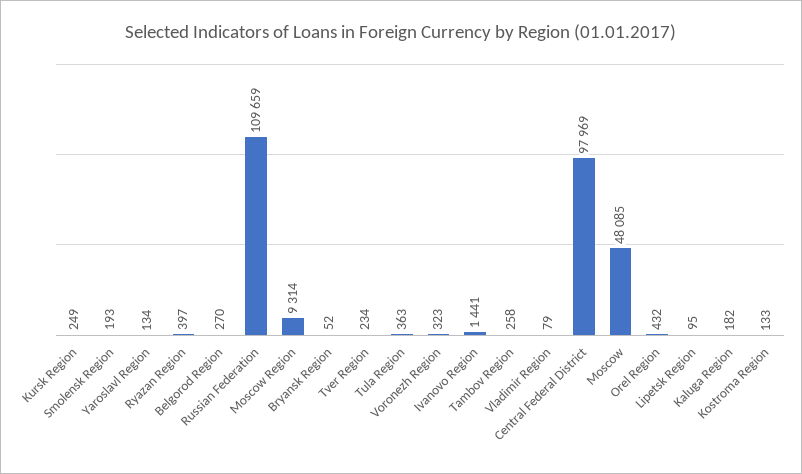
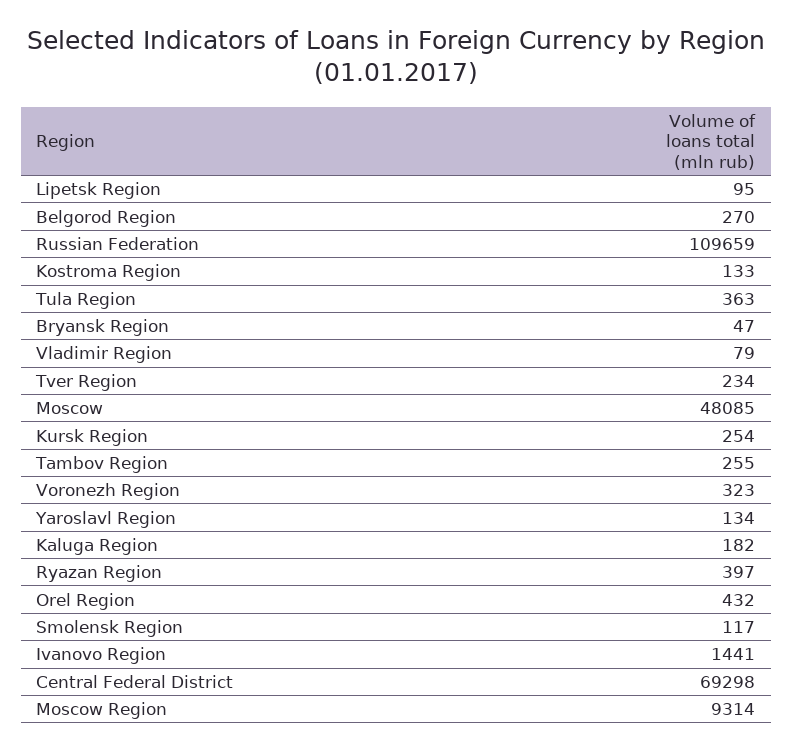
Kursk Region: 249 -> 254
Smolensk Region: 193 -> 117
Bryansk Region: 52 -> 47
Tambov Region: 258 -> 255
Central Federal District: 97969 -> 69298

